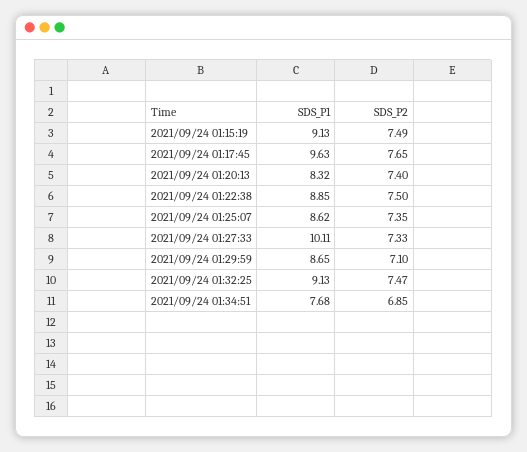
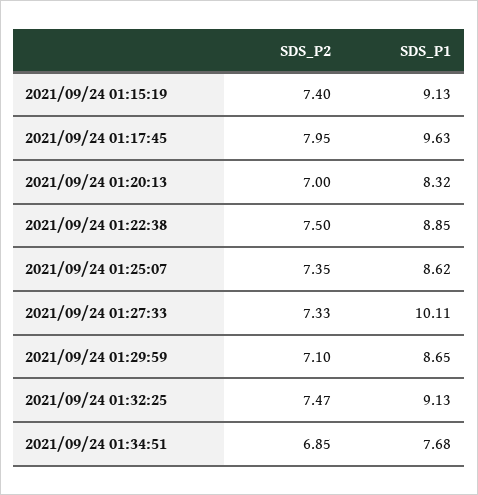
SDS_P2, 2021/09/24 01:15:19: 7.49 -> 7.4
SDS_P2, 2021/09/24 01:17:45: 7.65 -> 7.95
SDS_P2, 2021/09/24 01:20:13: 7.4 -> 7

